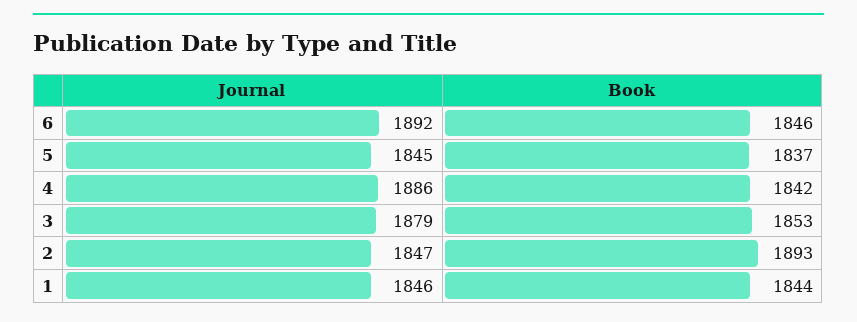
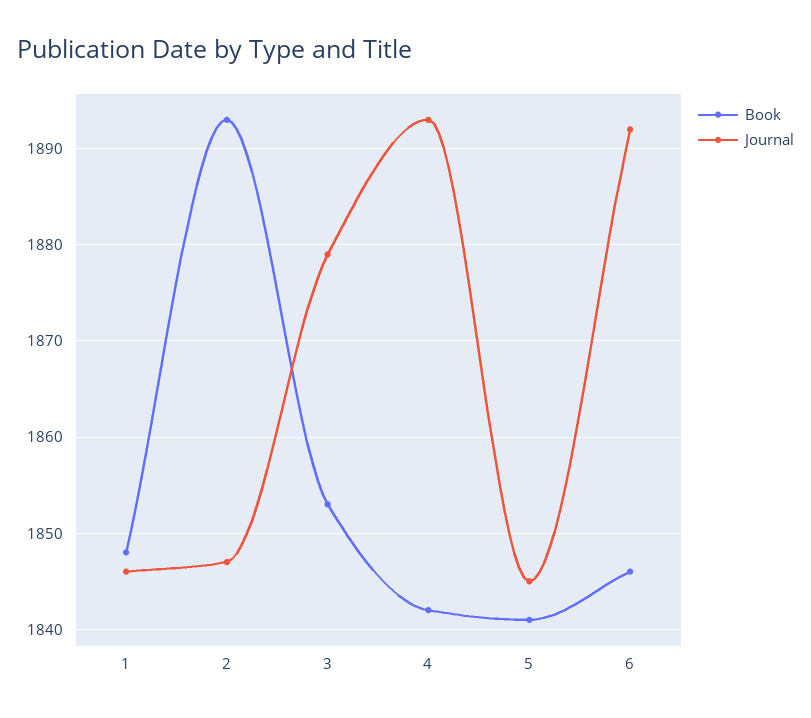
Book, 5: 1837 -> 1841
Journal, 4: 1886 -> 1893
Book, 1: 1844 -> 1848

